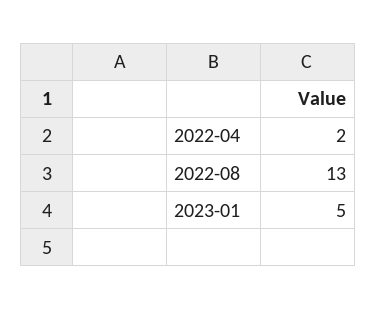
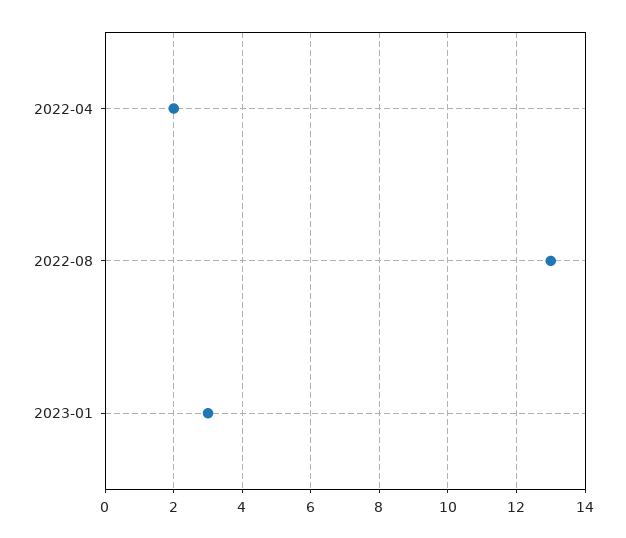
2023-01: 5 -> 3

